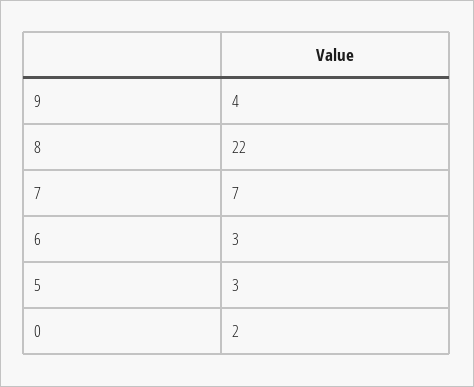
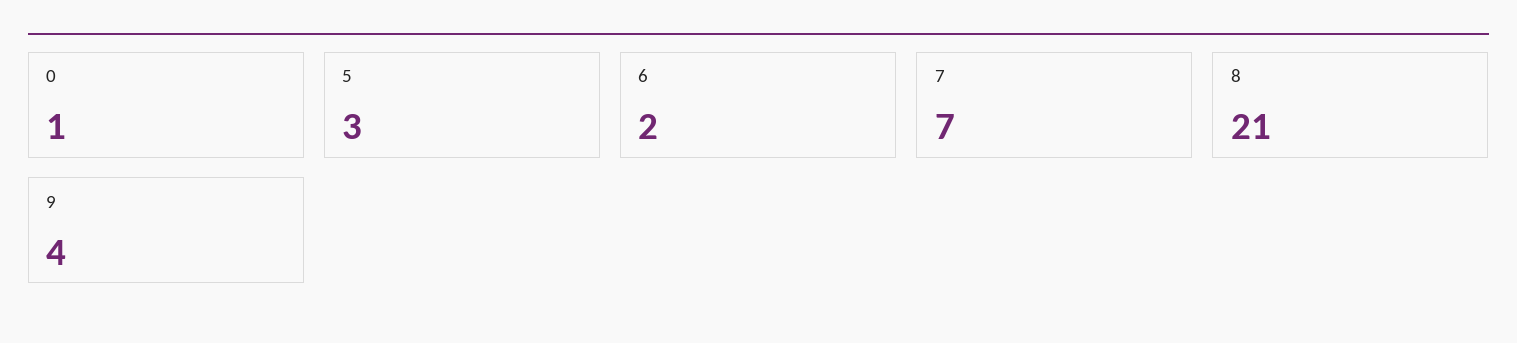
8: 22 -> 21
6: 3 -> 2
0: 2 -> 1

